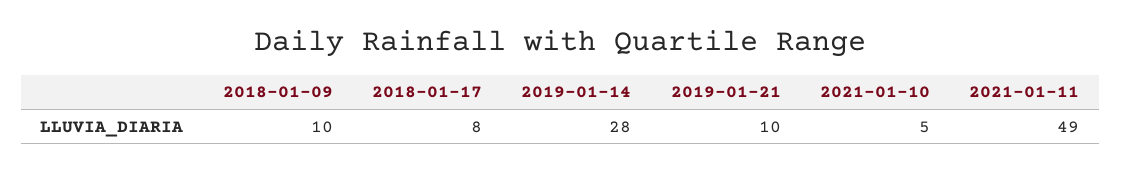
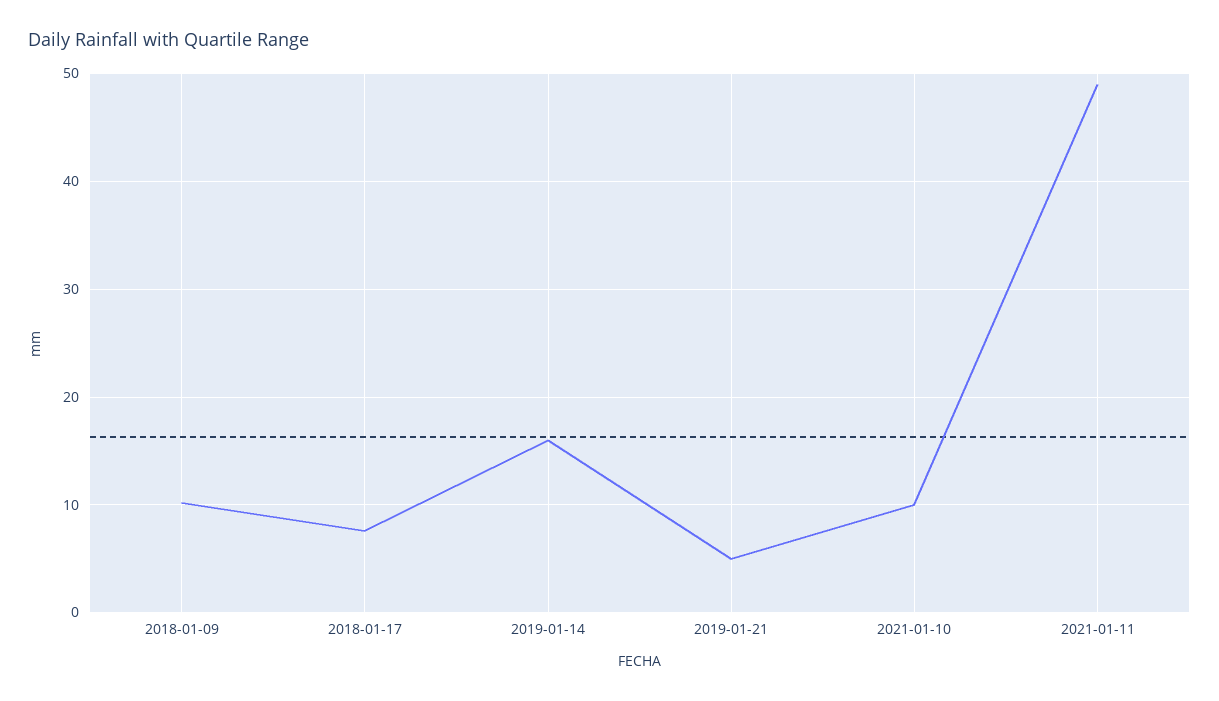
2019-01-14: 28 -> 16
2019-01-21: 10 -> 5
2021-01-10: 5 -> 10

